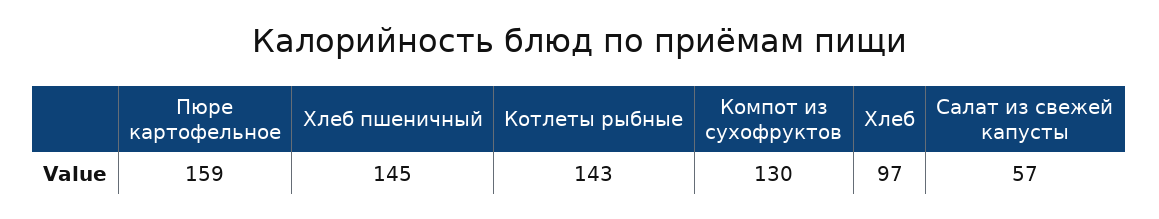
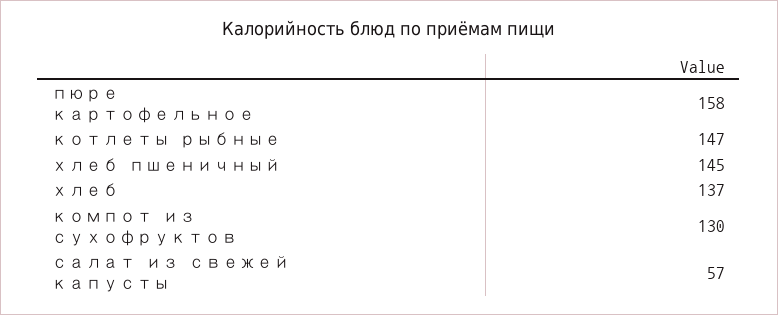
Пюре картофельное: 159 -> 158
Котлеты рыбные: 143 -> 147
Хлеб: 97 -> 137

